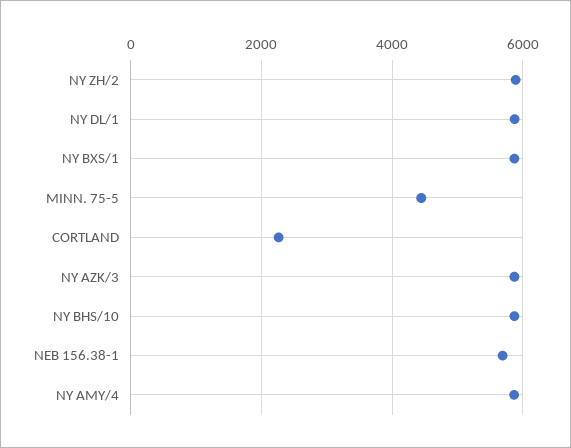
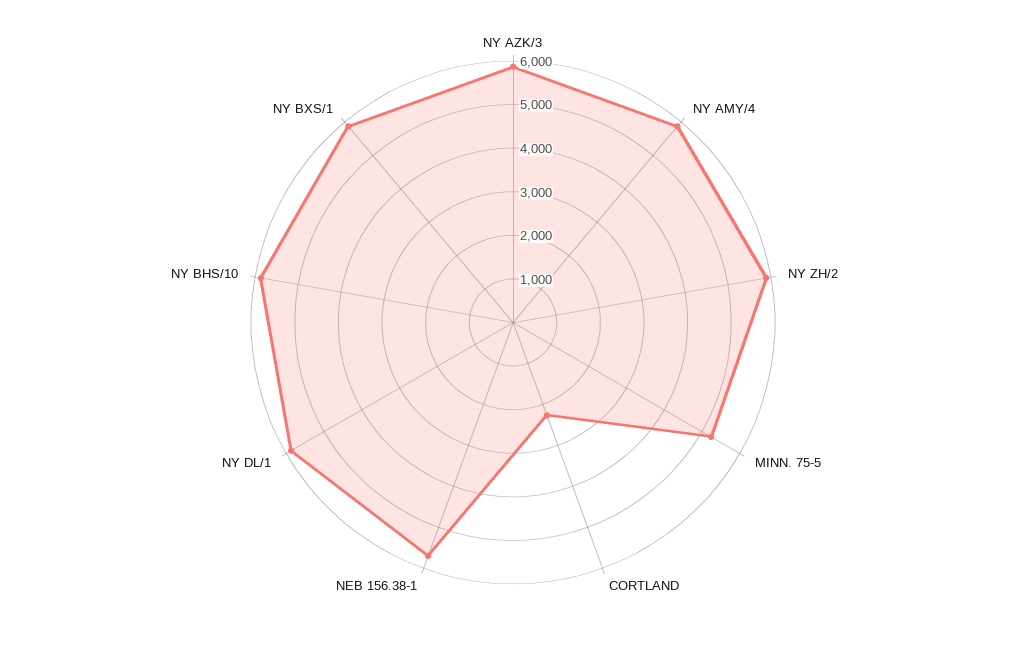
MINN. 75-5: 4400 -> 5200

